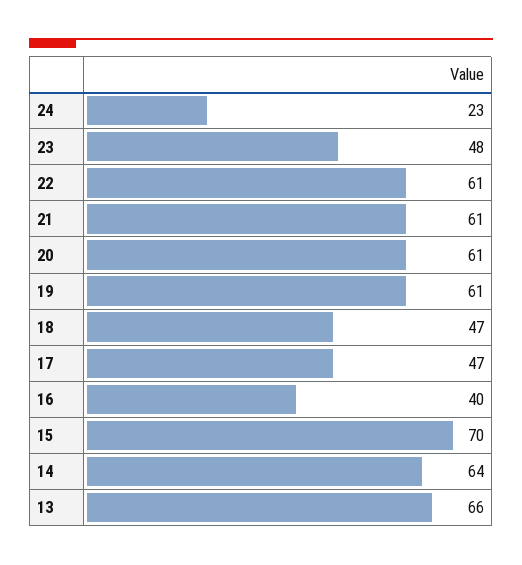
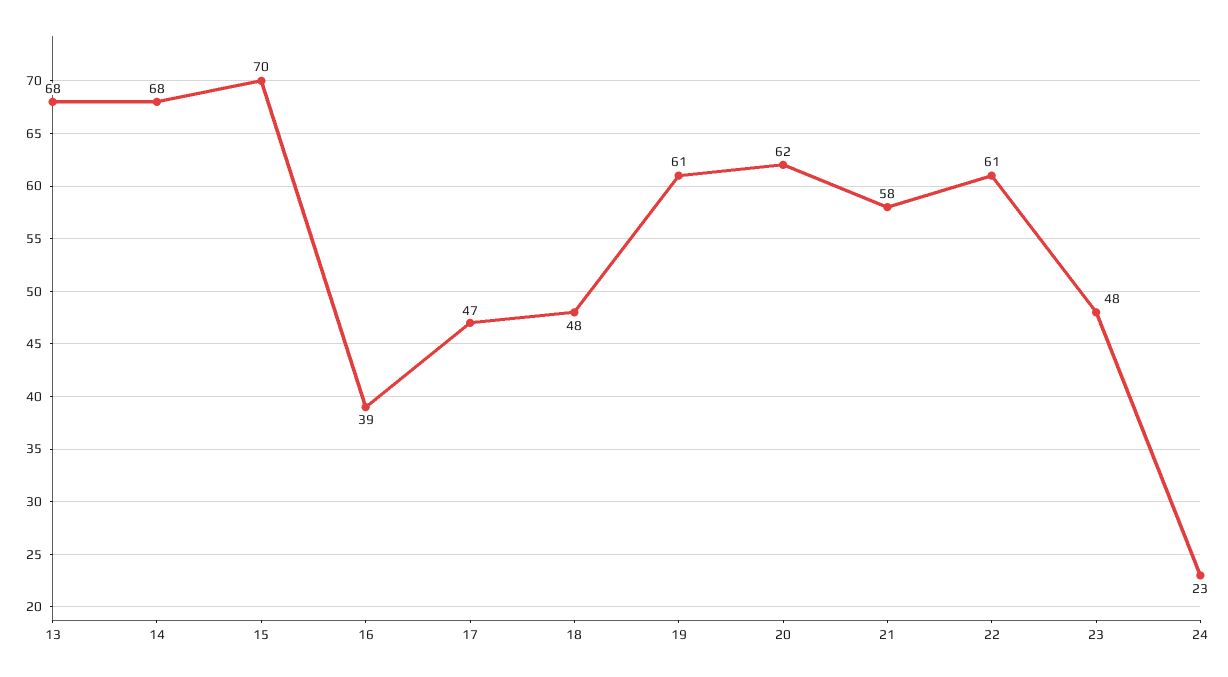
21: 61 -> 58
20: 61 -> 62
18: 47 -> 48
16: 40 -> 39
14: 64 -> 68
13: 66 -> 68

